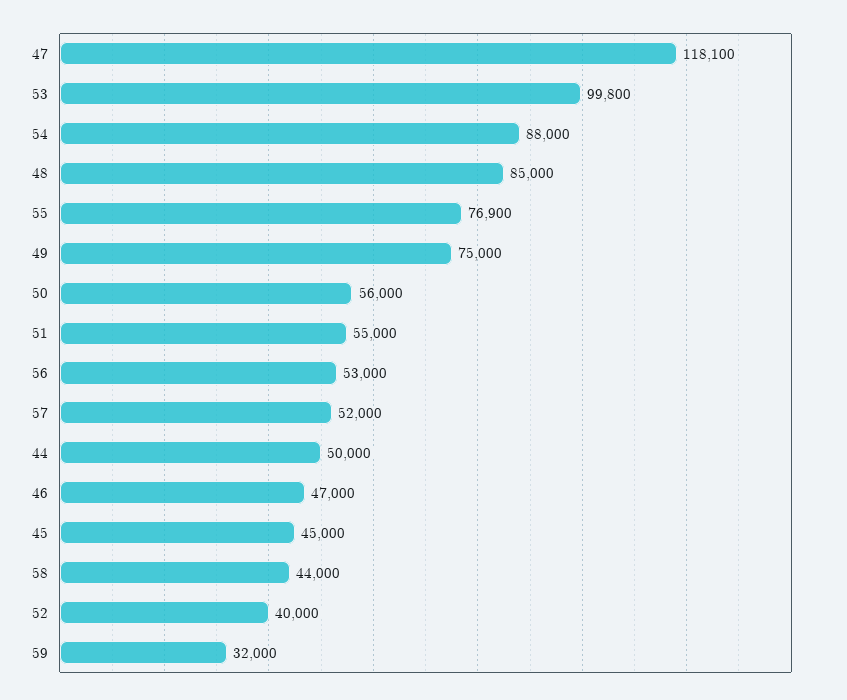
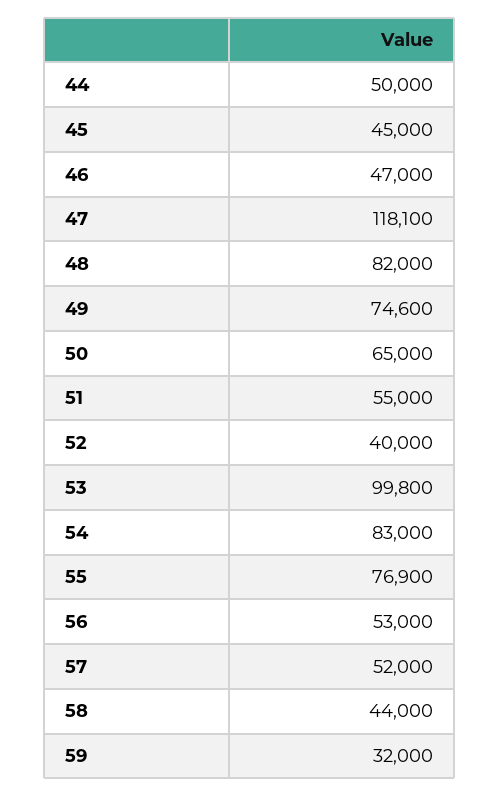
54: 88000 -> 83000
48: 85000 -> 82000
49: 75000 -> 74600
50: 56000 -> 65000

